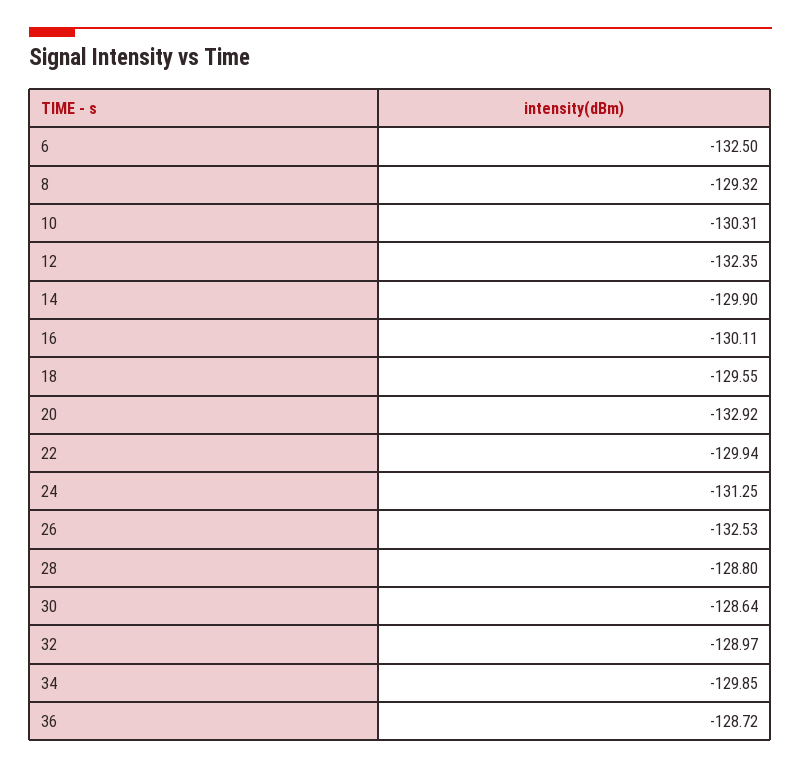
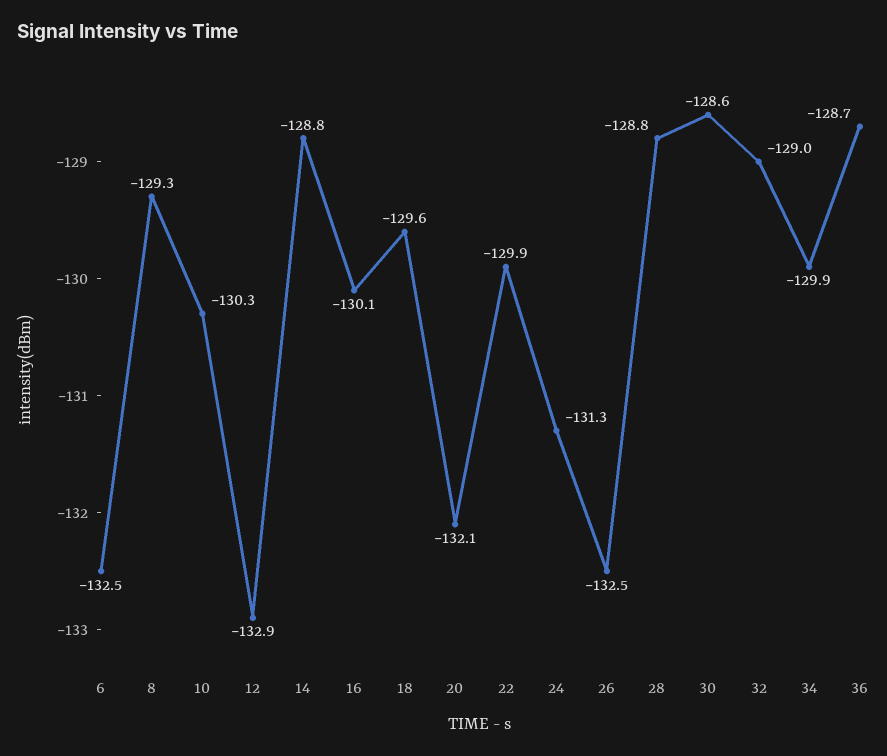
12: -132.35 -> -132.9
14: -129.9 -> -128.8
20: -132.92 -> -132.1

